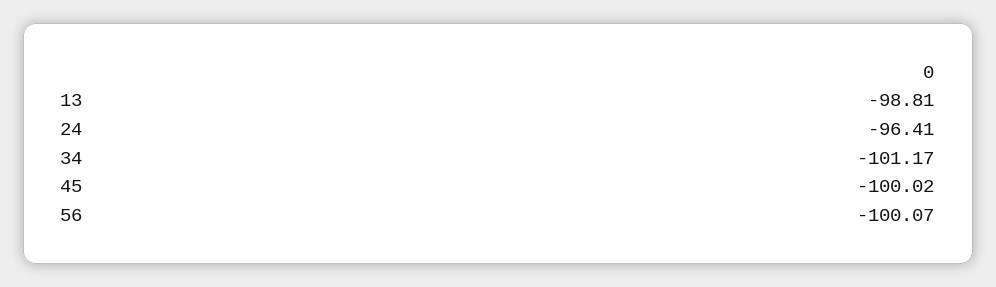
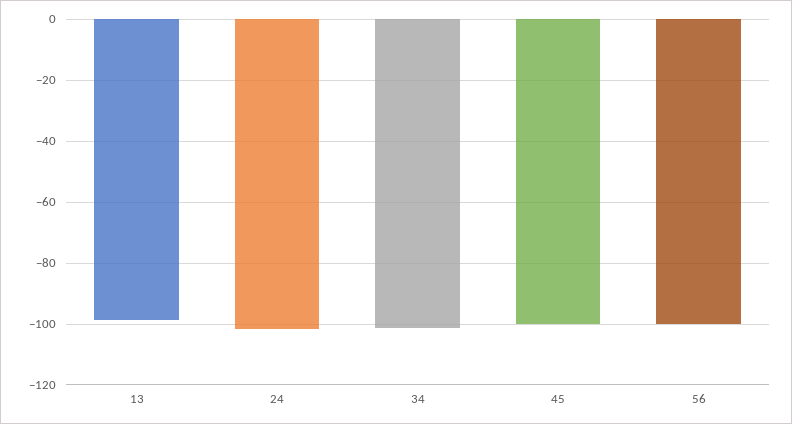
24: -96.41 -> -102

